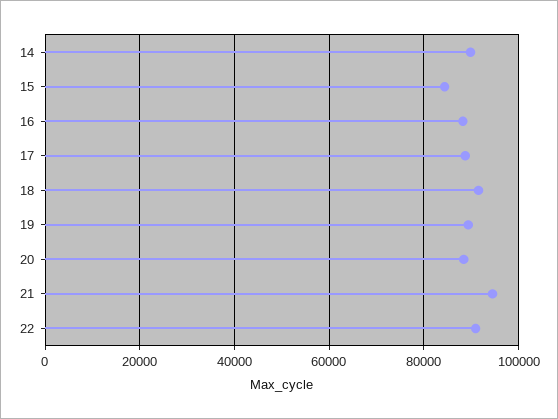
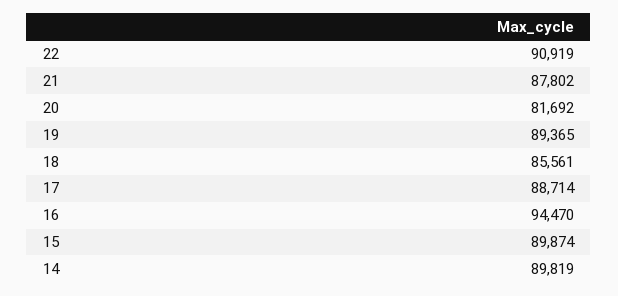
15: 84000 -> 89874
16: 88000 -> 94470
18: 92000 -> 85561
20: 88000 -> 81692
21: 94000 -> 87802

